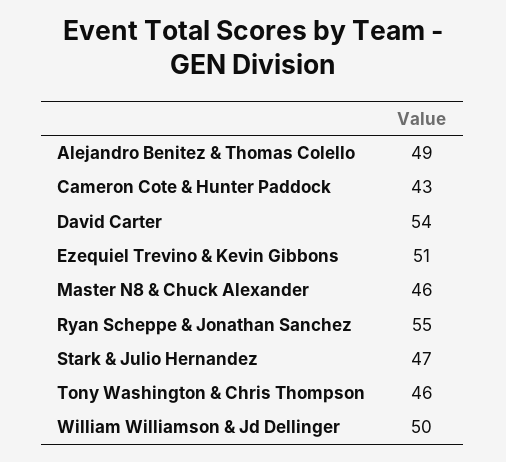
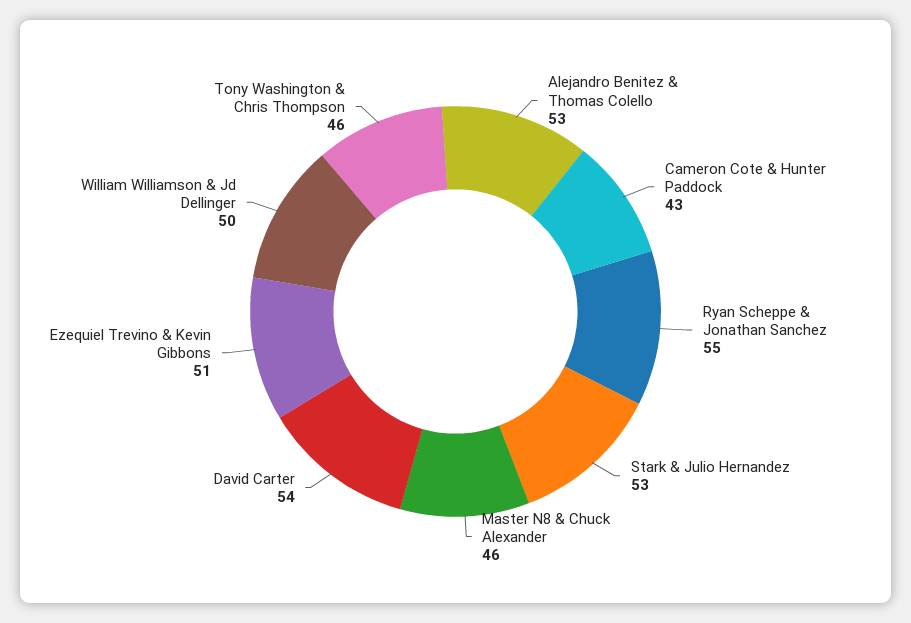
Alejandro Benitez & Thomas Colello: 49 -> 53
Stark & Julio Hernandez: 47 -> 53

